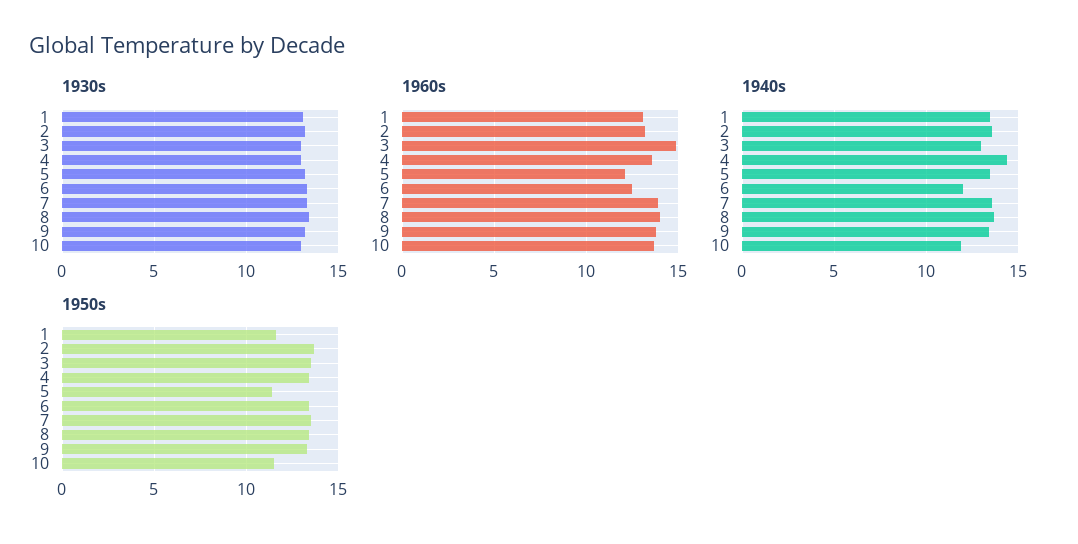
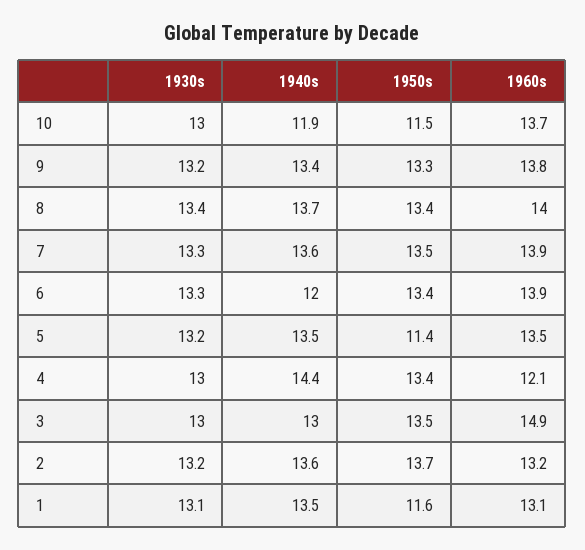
1960s, 4: 13.5 -> 12.1
1960s, 5: 12 -> 13.5
1960s, 6: 12.5 -> 13.9

